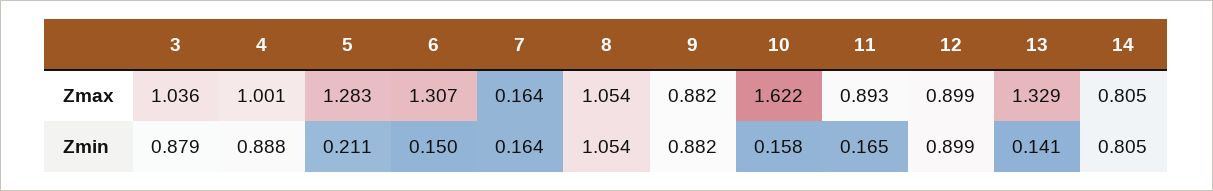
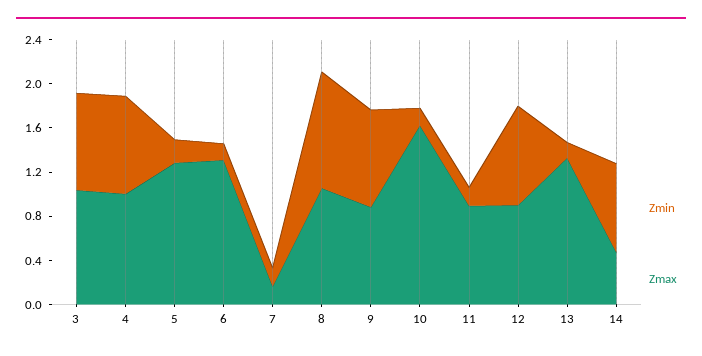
Zmax, 14: 0.805 -> 0.5

